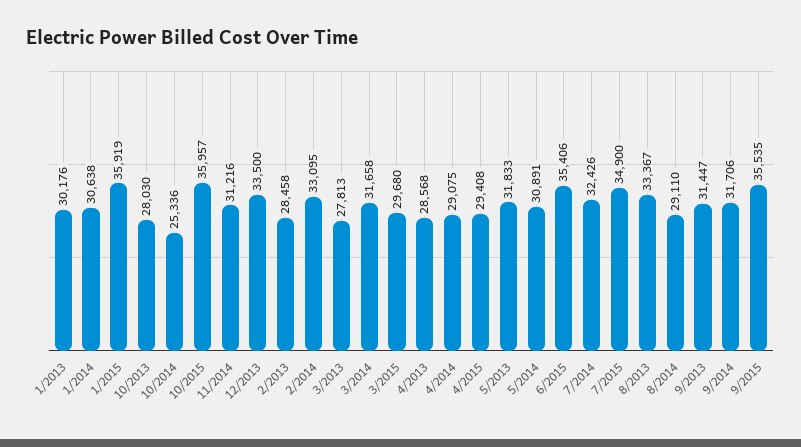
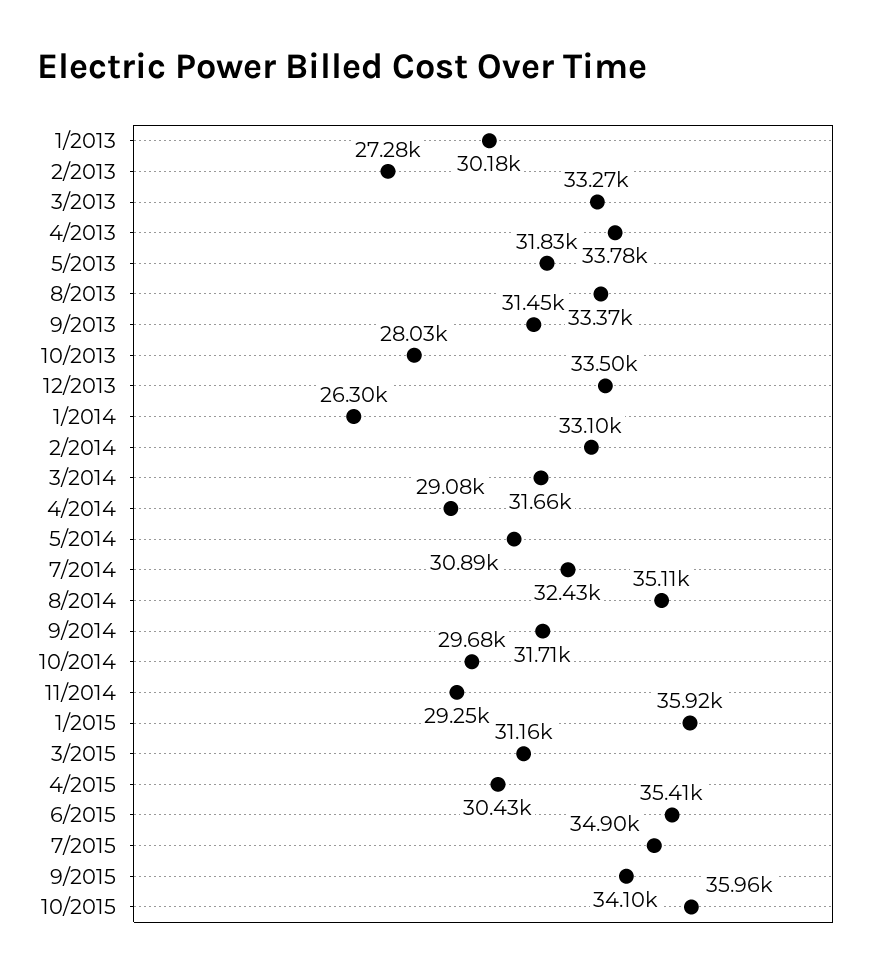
1/2014: 30638 -> 26300
10/2014: 25336 -> 29680
11/2014: 31216 -> 29250
2/2013: 28458 -> 27280
3/2013: 27813 -> 33270
3/2015: 29680 -> 31160
4/2013: 28568 -> 33780
4/2015: 29408 -> 30430
8/2014: 29110 -> 35110
9/2015: 35535 -> 34100

